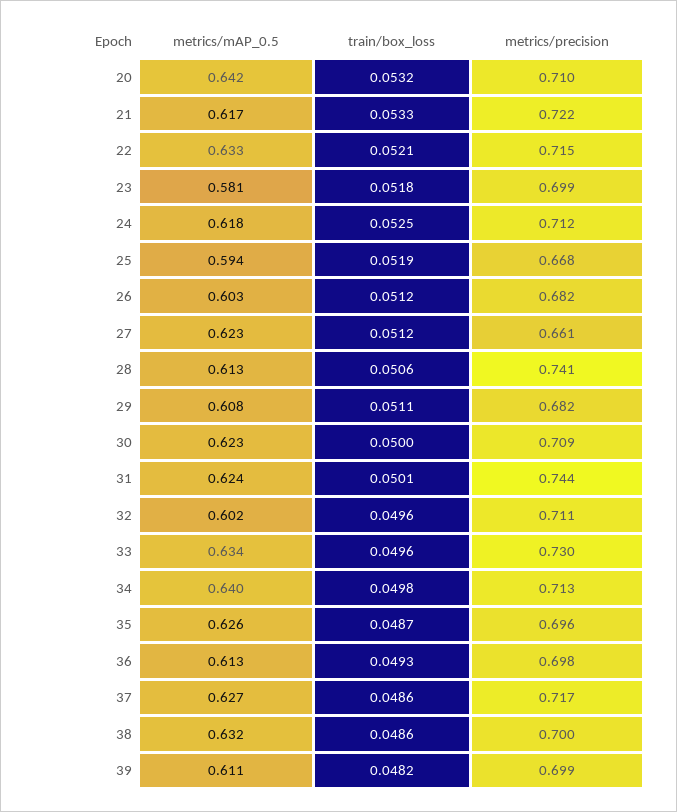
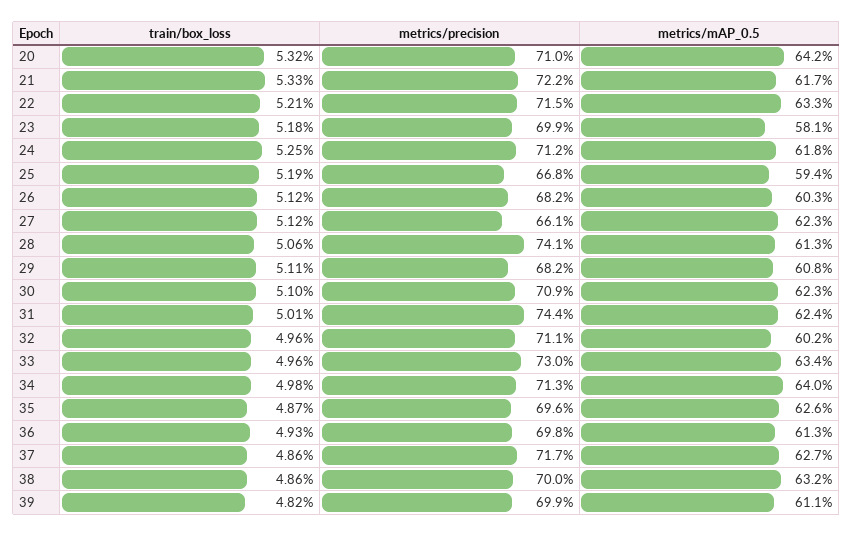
train/box_loss, 30: 0.05 -> 0.051

